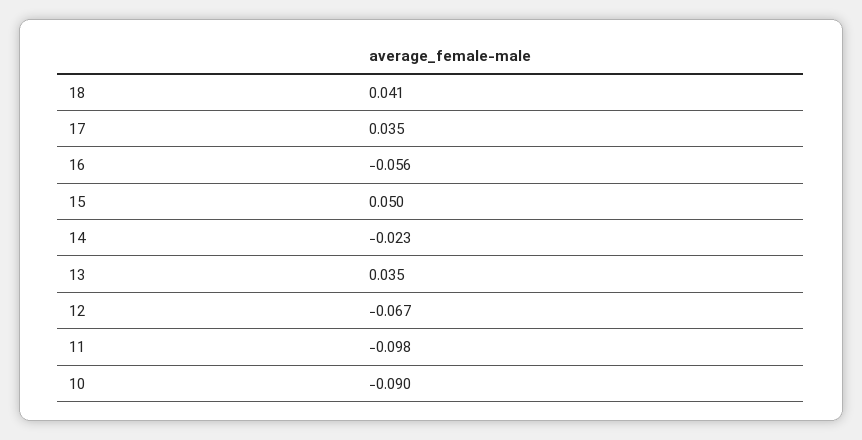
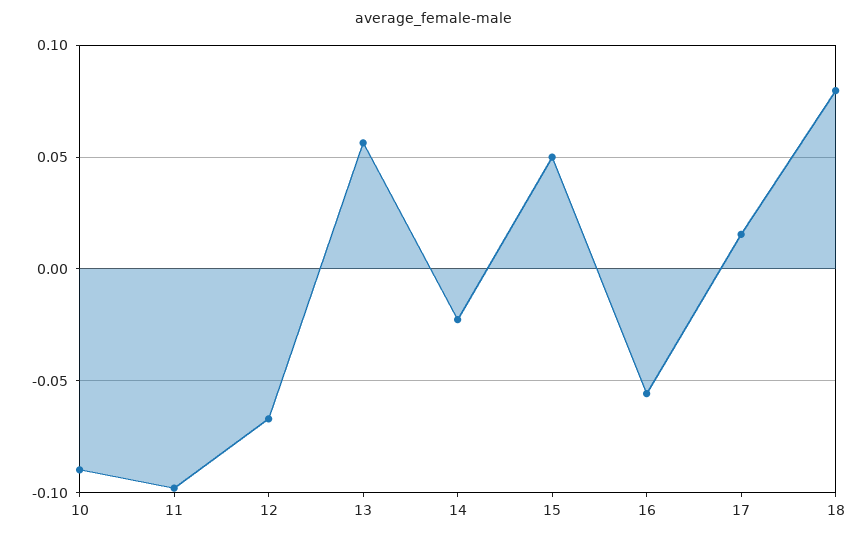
18: 0.041 -> 0.08
17: 0.035 -> 0.015
13: 0.035 -> 0.055

